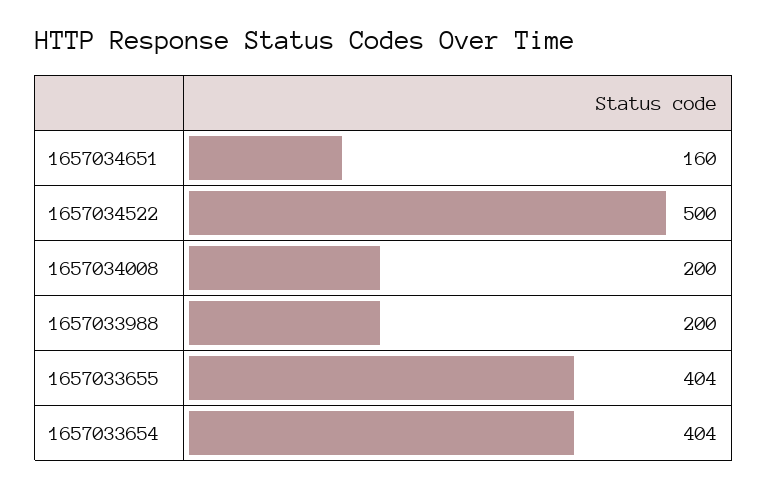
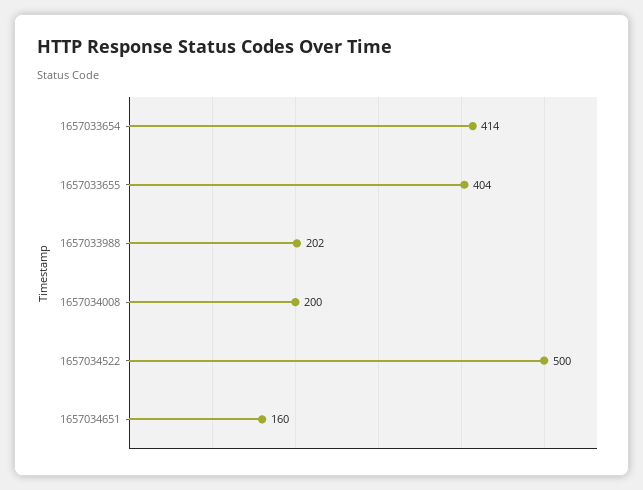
1657033988: 200 -> 202
1657033654: 404 -> 414

